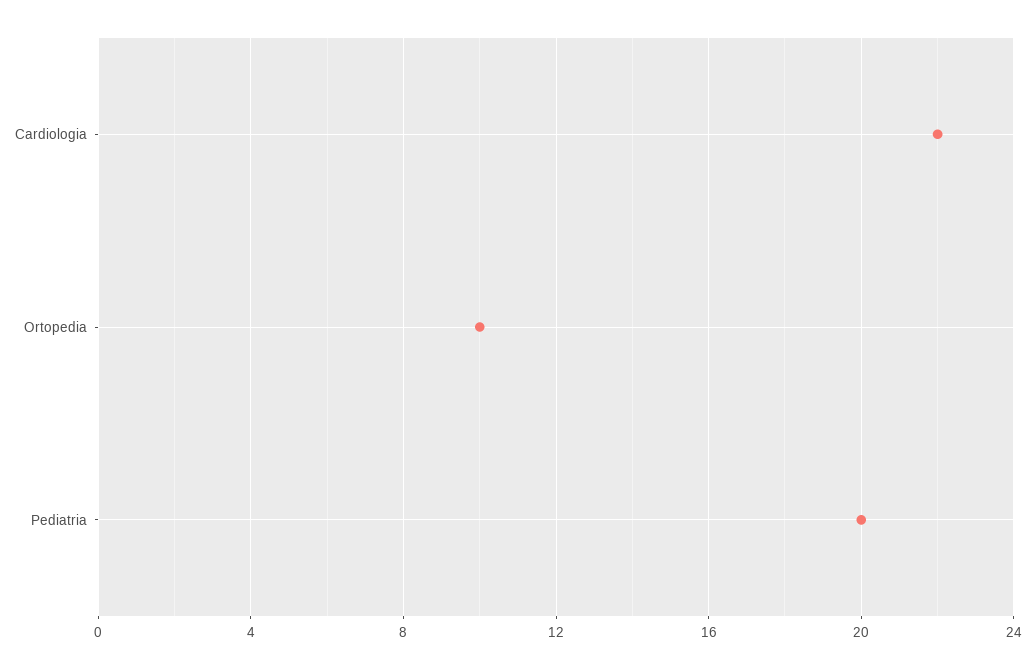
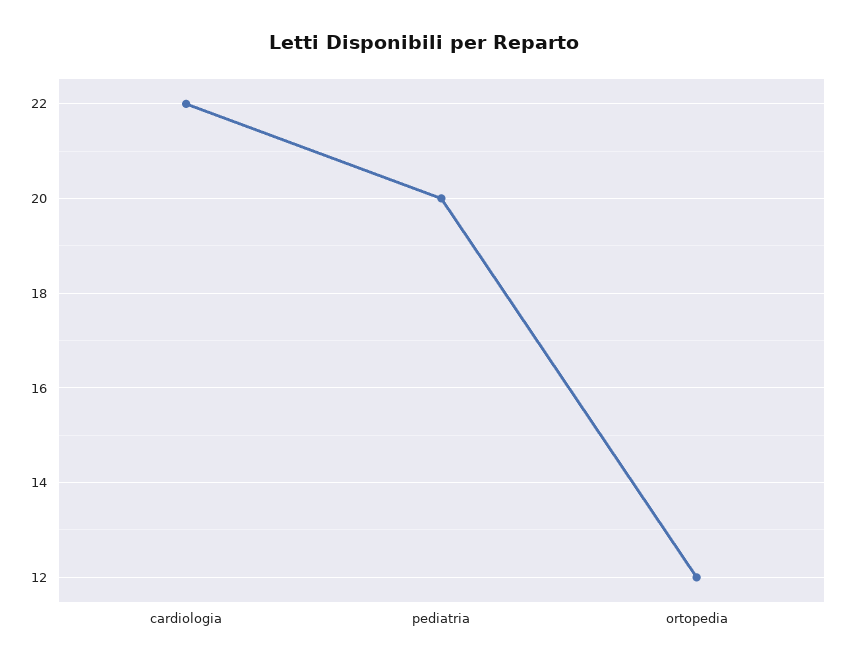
Ortopedia: 10 -> 12

